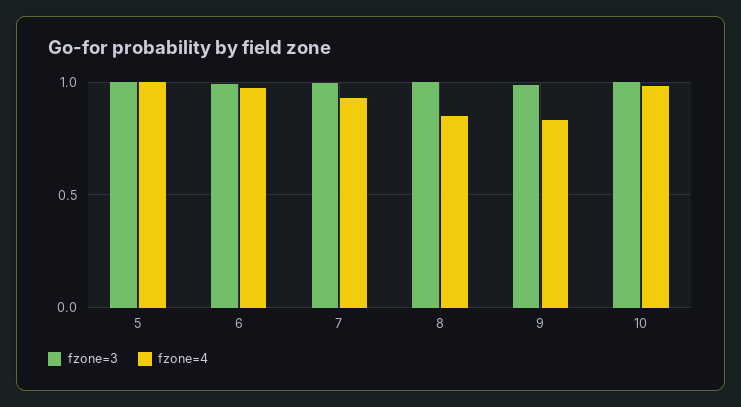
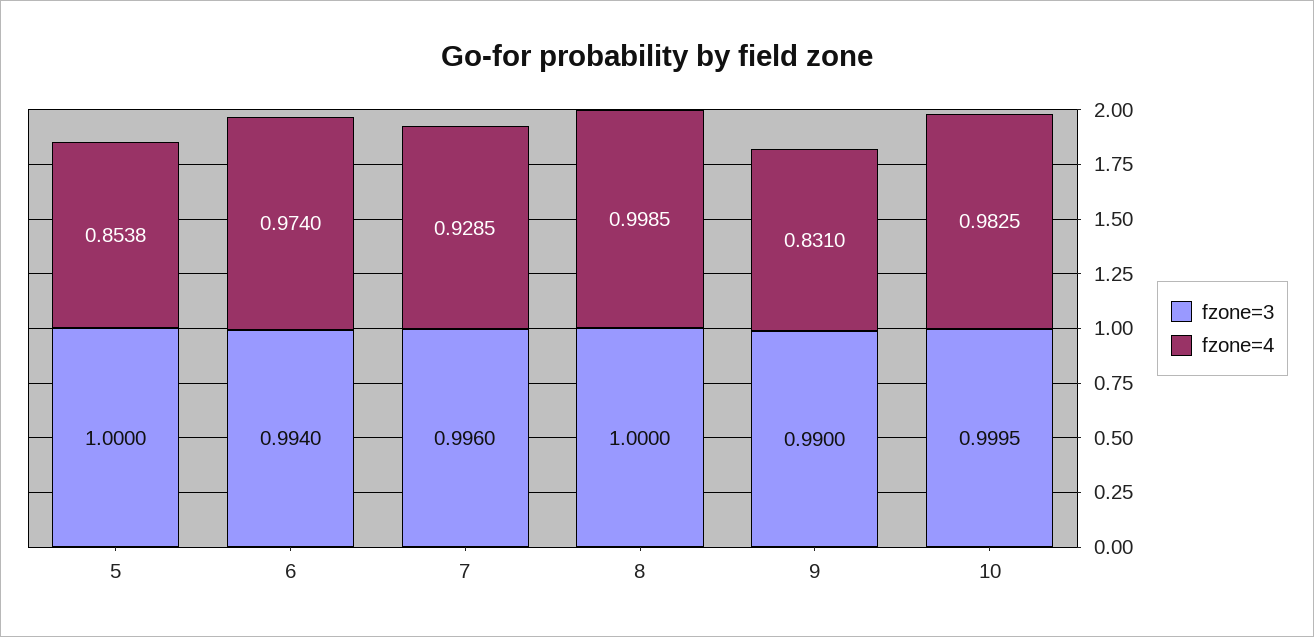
fzone=4, 5: 1 -> 0.8538
fzone=4, 8: 0.85 -> 0.9985

